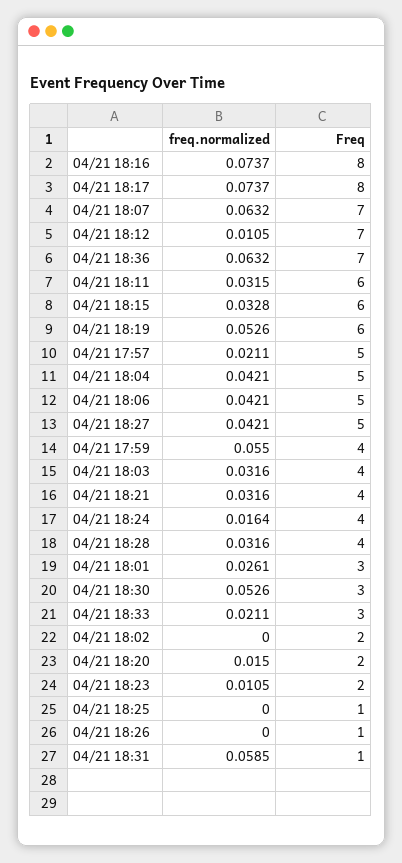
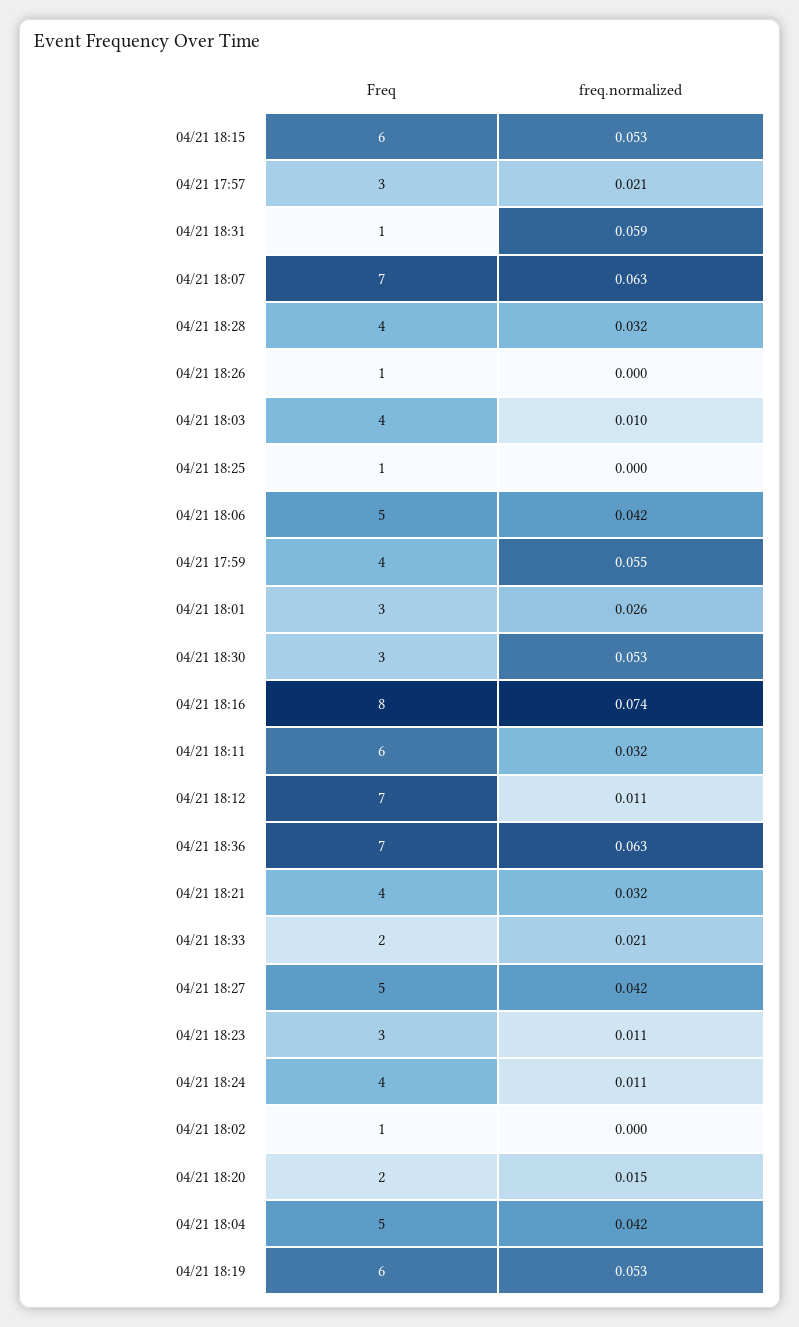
freq.normalized, 04/21 18:17: 0.0737 -> none
Freq, 04/21 18:17: 8 -> none
freq.normalized, 04/21 18:15: 0.0328 -> 0.053
Freq, 04/21 17:57: 5 -> 3
freq.normalized, 04/21 18:03: 0.0316 -> 0.01
freq.normalized, 04/21 18:24: 0.0164 -> 0.011
Freq, 04/21 18:33: 3 -> 2
Freq, 04/21 18:02: 2 -> 1
Freq, 04/21 18:23: 2 -> 3

